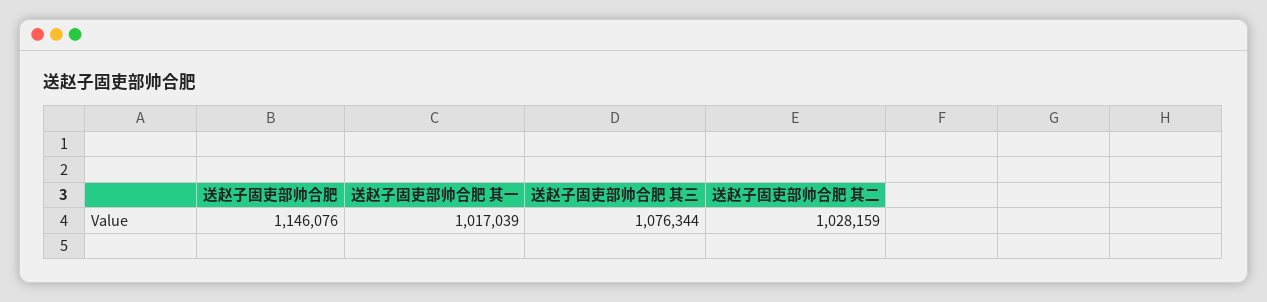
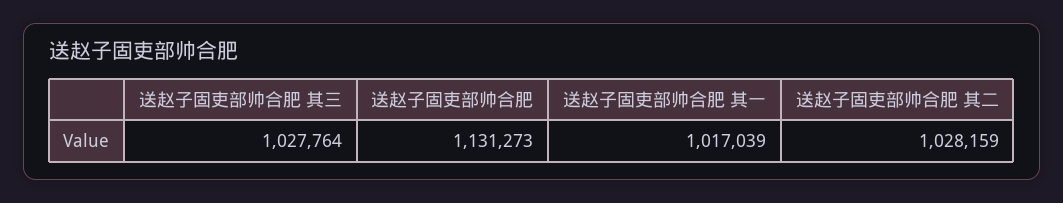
送赵子固吏部帅合肥: 1146076 -> 1131273
送赵子固吏部帅合肥 其三: 1076344 -> 1027764

